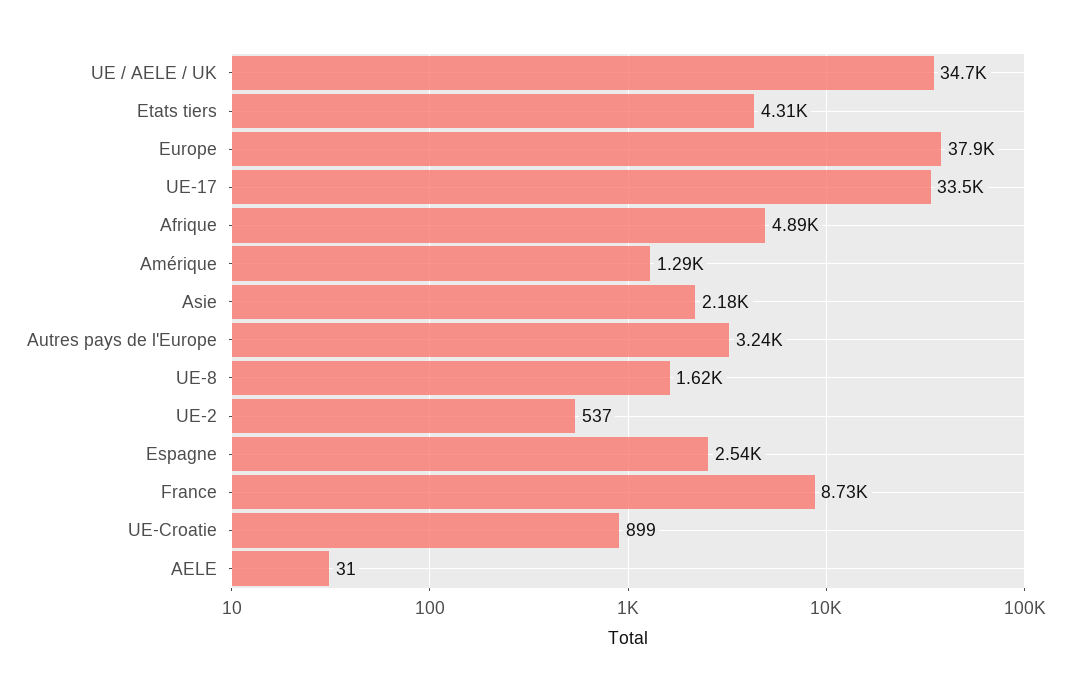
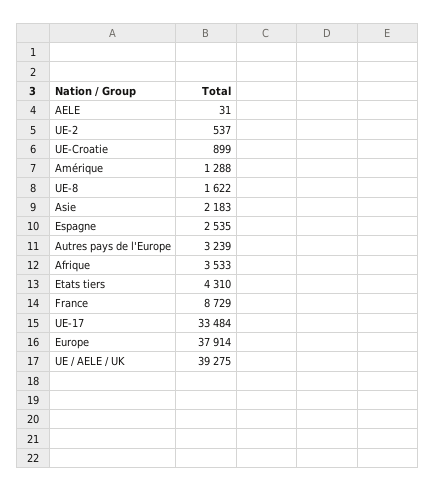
UE / AELE / UK: 34700 -> 39275
Afrique: 4890 -> 3533

